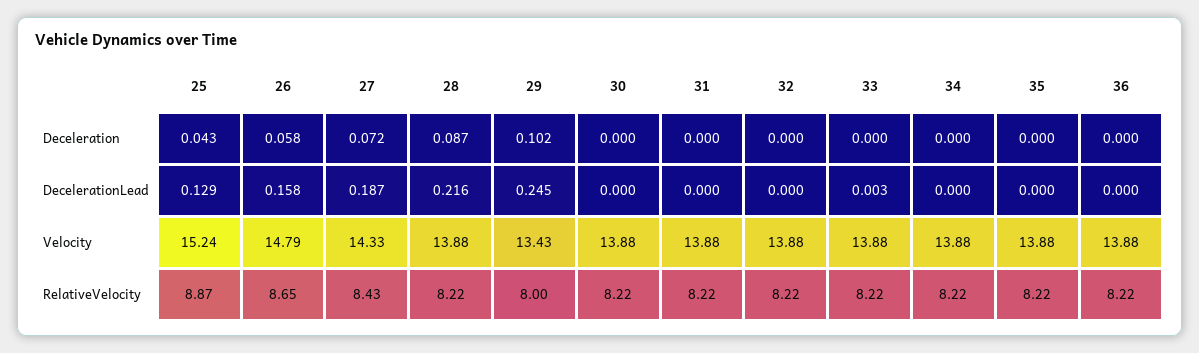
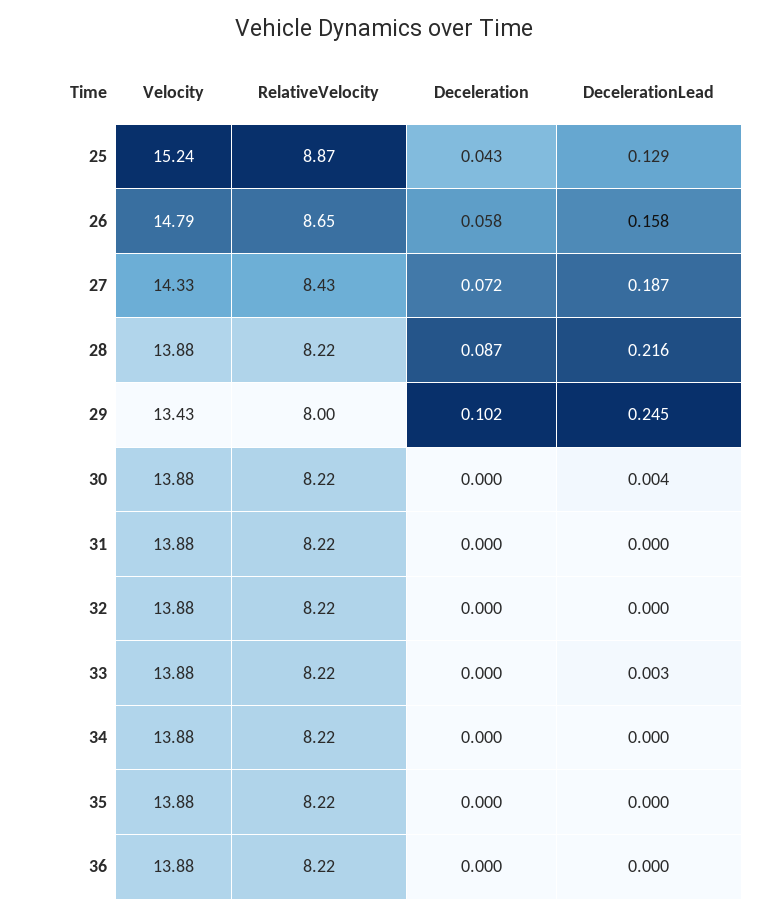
30, DecelerationLead: 0 -> 0.004

